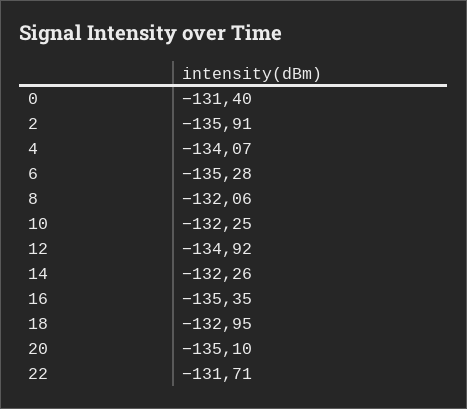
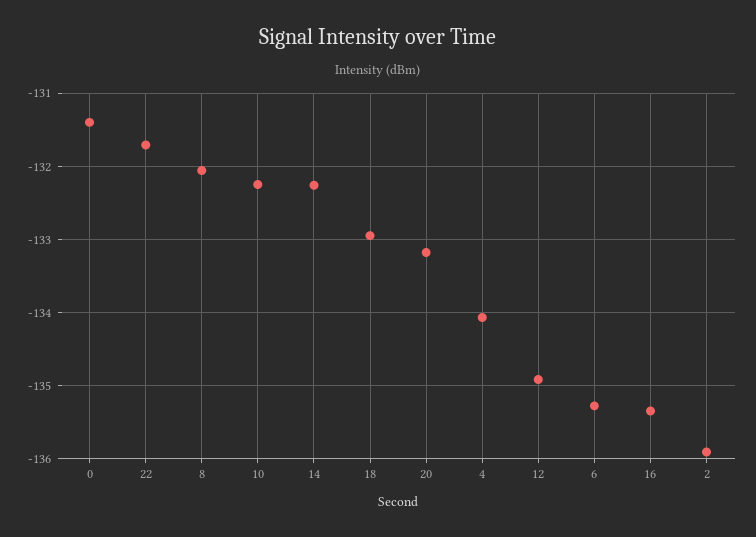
20: -135.1 -> -133.2

